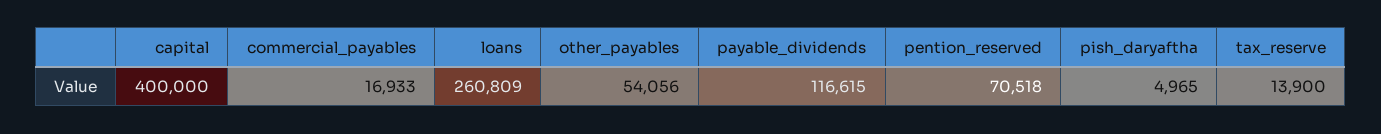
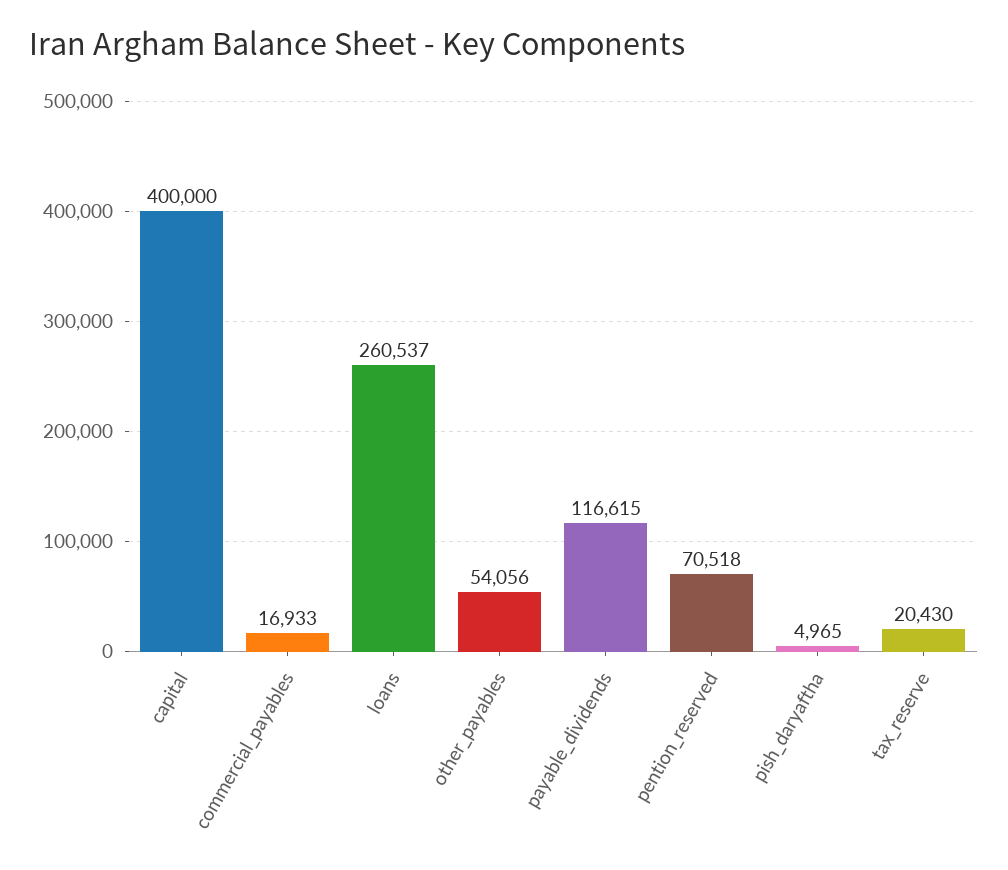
loans: 260809 -> 260537
tax_reserve: 13900 -> 20430

